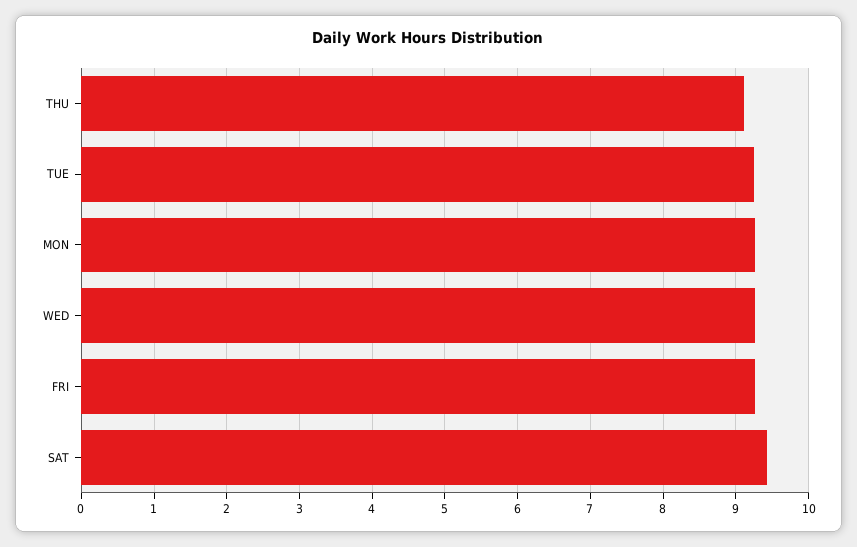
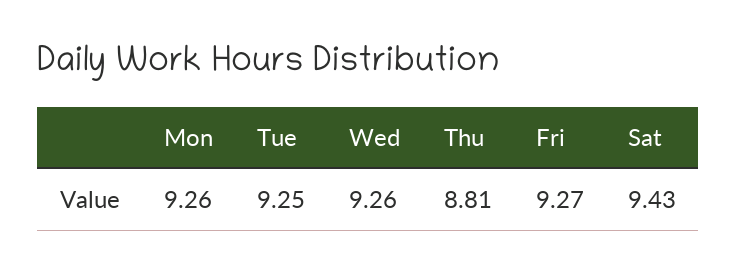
THU: 9.1 -> 8.81

